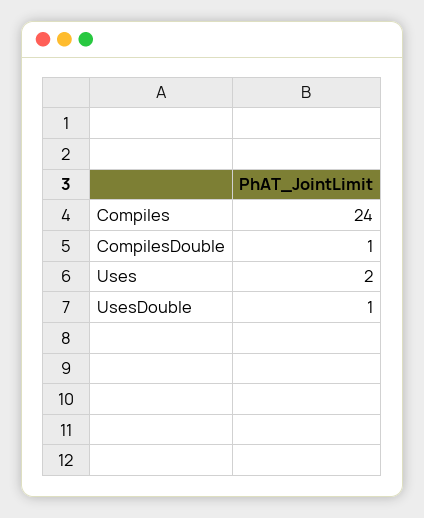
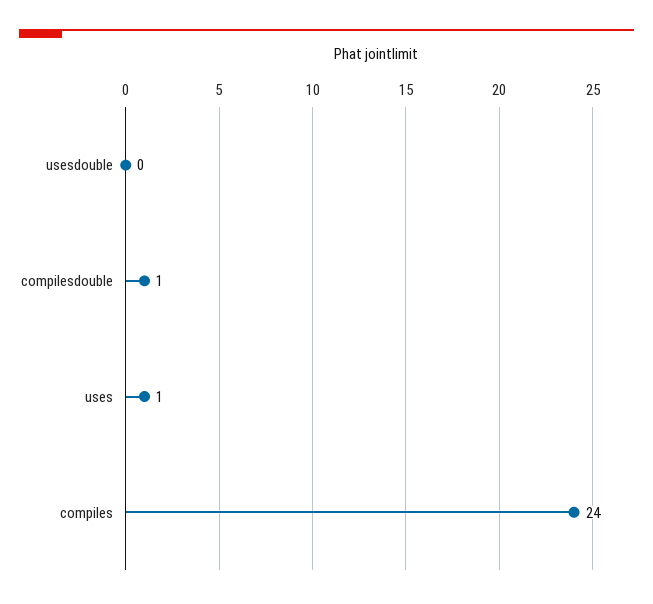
Uses: 2 -> 1
UsesDouble: 1 -> 0

